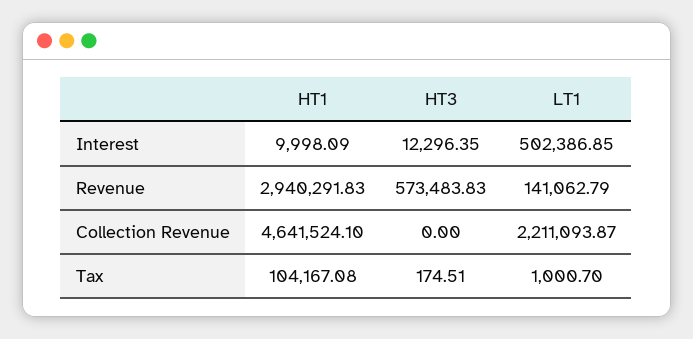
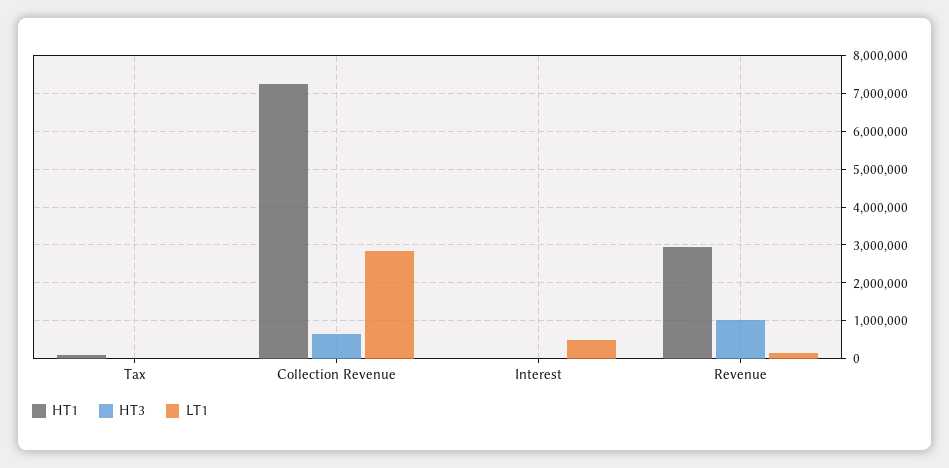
HT3, Revenue: 573483.83 -> 1000000
HT1, Collection Revenue: 4641524.1 -> 7200000
HT3, Collection Revenue: 0 -> 600000
LT1, Collection Revenue: 2211093.87 -> 2800000

